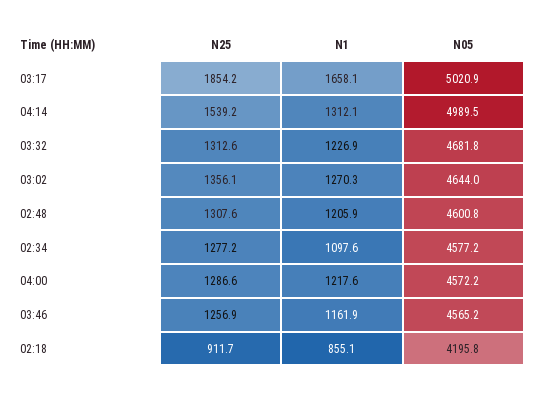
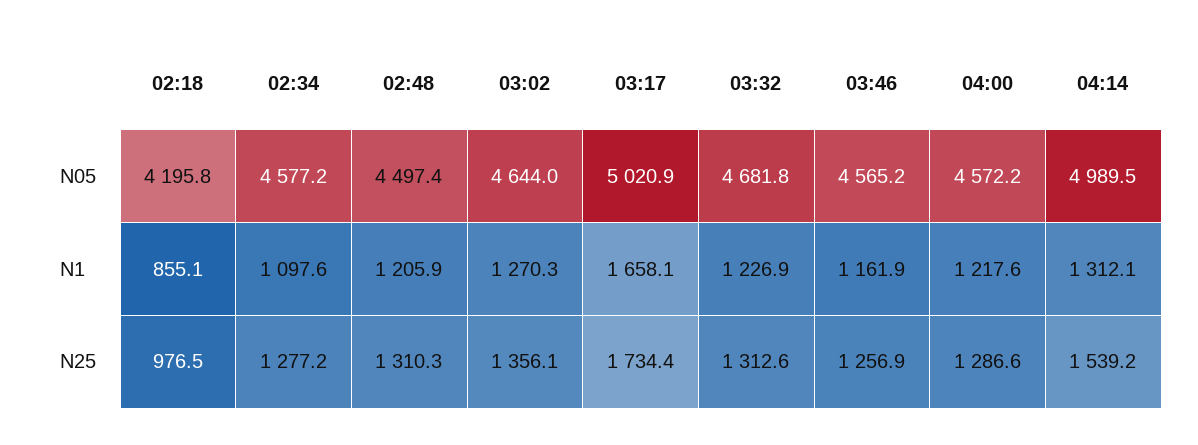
N25, 03:17: 1854.2 -> 1734.4
N25, 02:48: 1307.6 -> 1310.3
N05, 02:48: 4600.8 -> 4497.4
N25, 02:18: 911.7 -> 976.5

